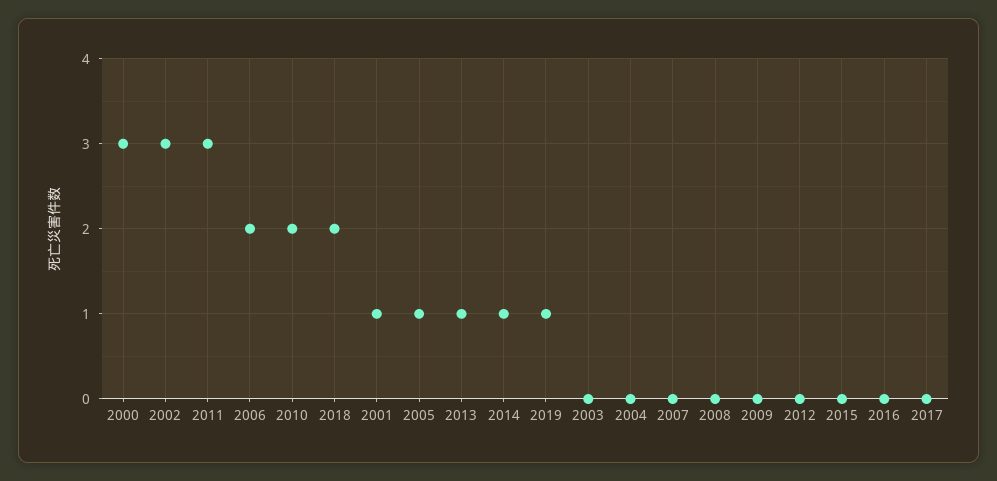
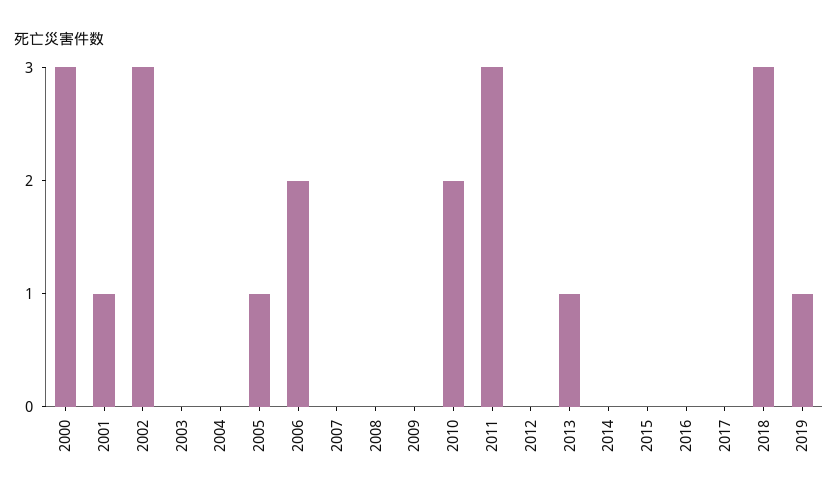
2018: 2 -> 3
2014: 1 -> 0

